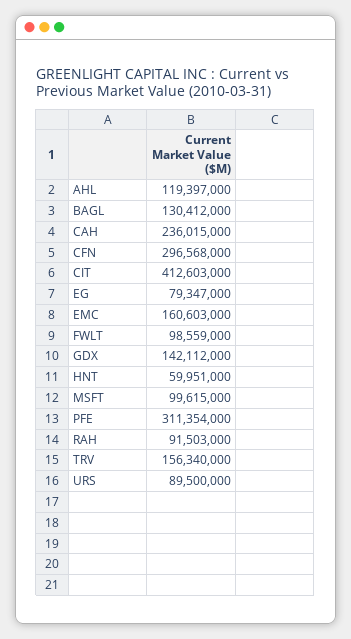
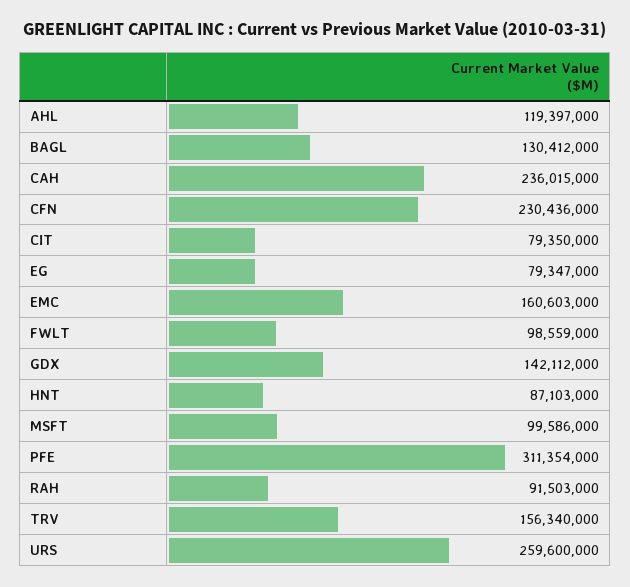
CFN: 296568000 -> 230436000
CIT: 412603000 -> 79350000
HNT: 59951000 -> 87103000
MSFT: 99615000 -> 99586000
URS: 89500000 -> 259600000

